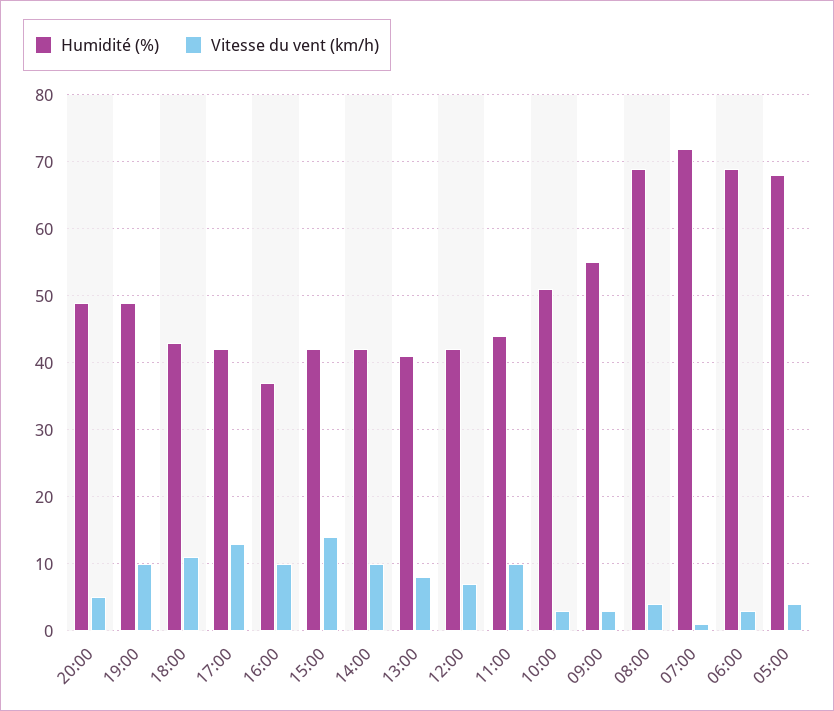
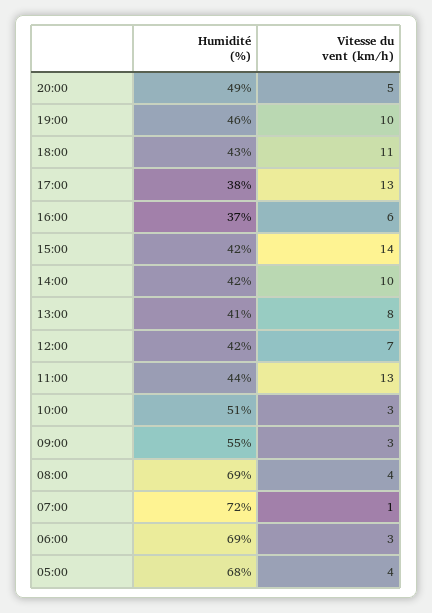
Humidité (%), 19:00: 49 -> 46
Humidité (%), 17:00: 42 -> 38
Vitesse du vent (km/h), 16:00: 10 -> 6
Vitesse du vent (km/h), 11:00: 10 -> 13

